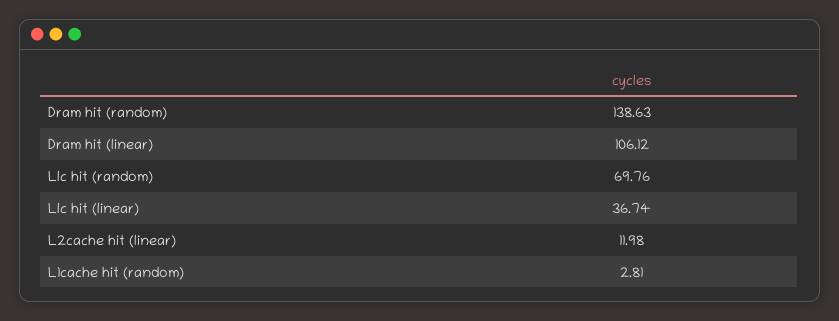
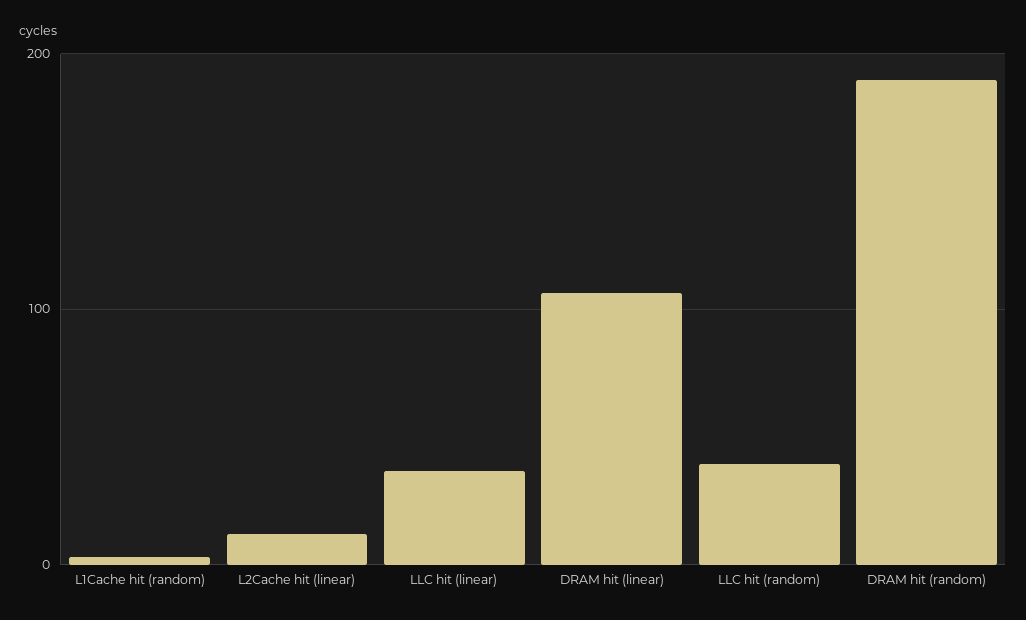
Dram hit (random): 138.63 -> 190
Llc hit (random): 69.76 -> 40

